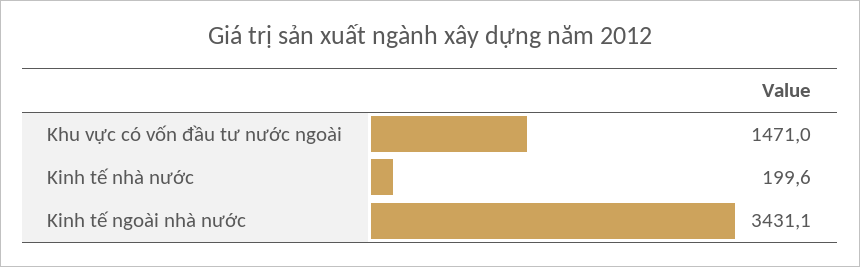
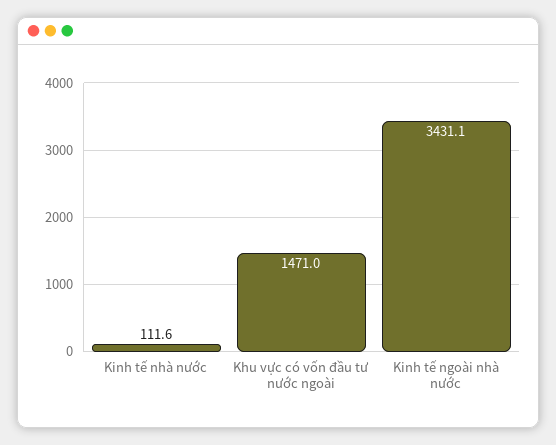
Kinh tế nhà nước: 199.6 -> 111.6

